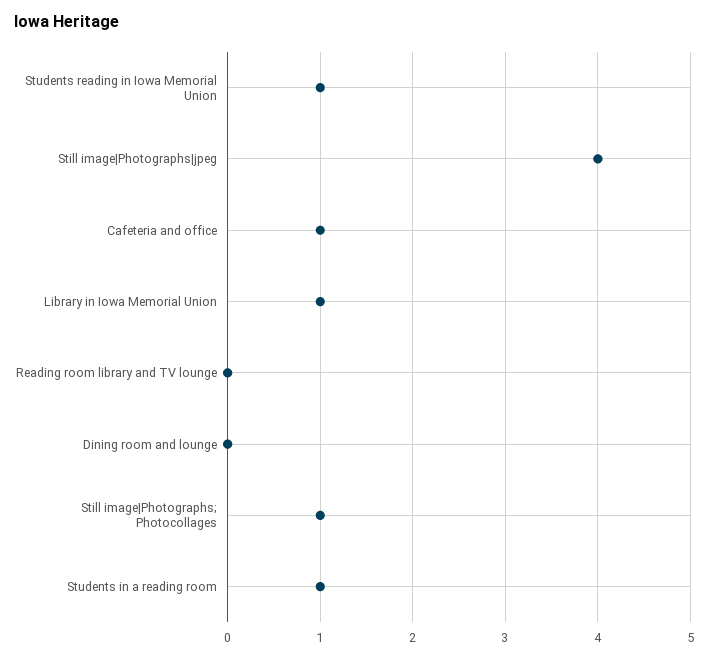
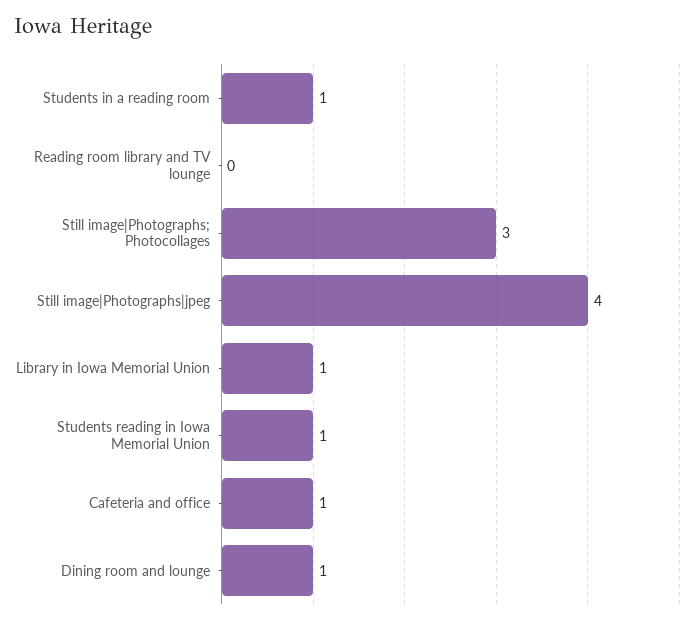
Dining room and lounge: 0 -> 1
Still image|Photographs; Photocollages: 1 -> 3

